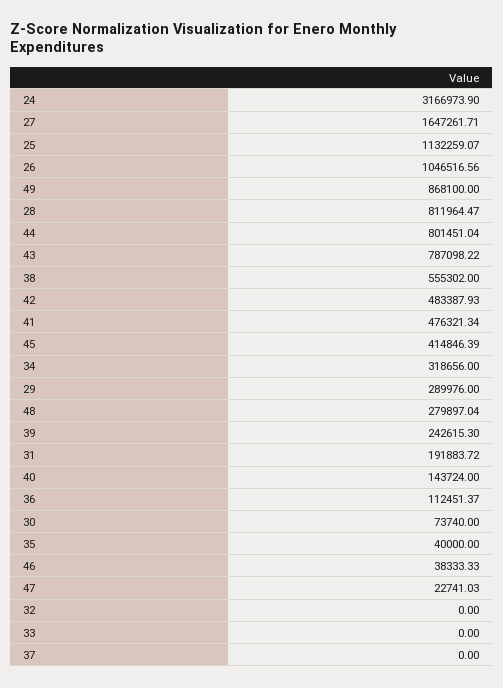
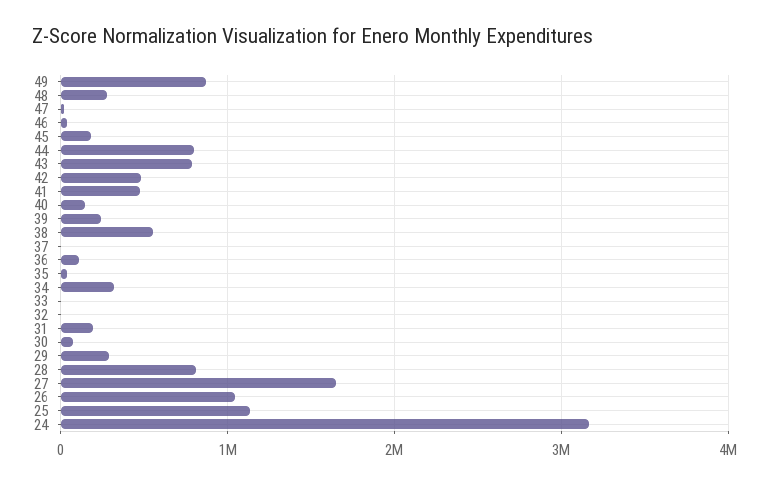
45: 414846.39 -> 200000

